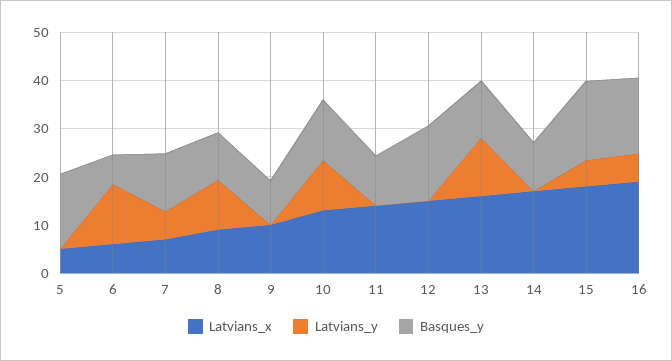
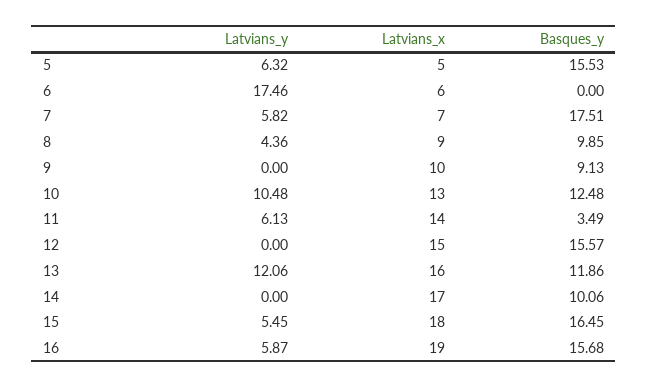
Latvians_y, 5: 0 -> 6.32
Latvians_y, 6: 12 -> 17.46
Basques_y, 6: 6 -> 0
Basques_y, 7: 12 -> 17.51
Latvians_y, 8: 10 -> 4.36
Latvians_y, 11: 0 -> 6.13
Basques_y, 11: 10 -> 3.49

